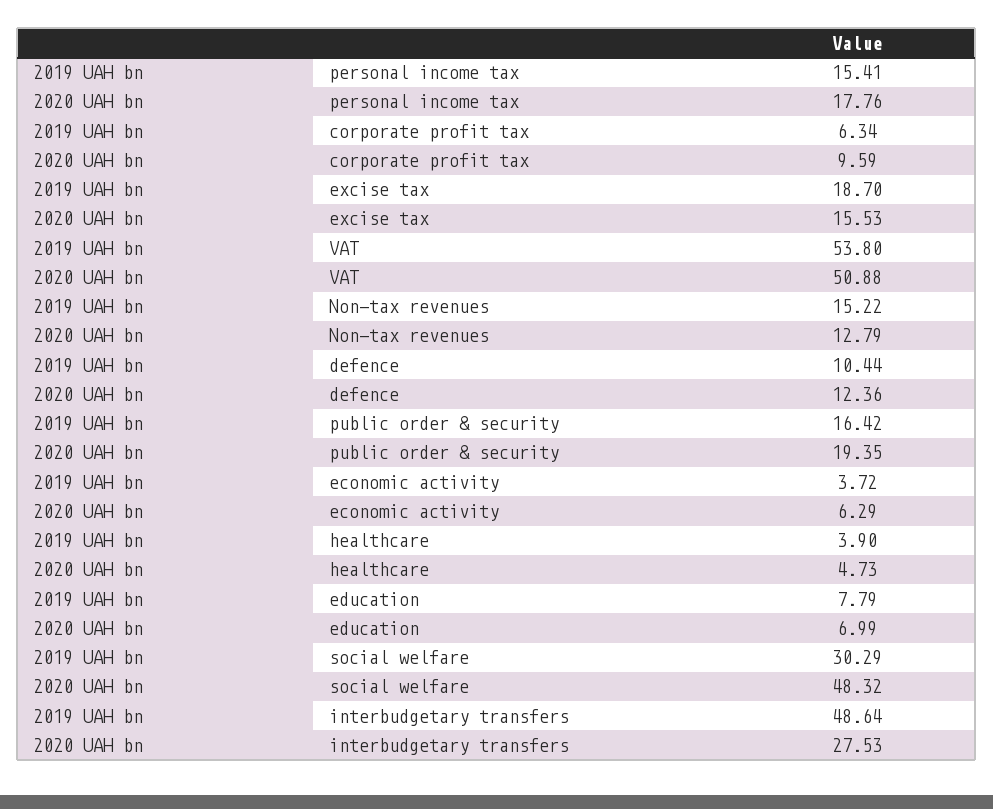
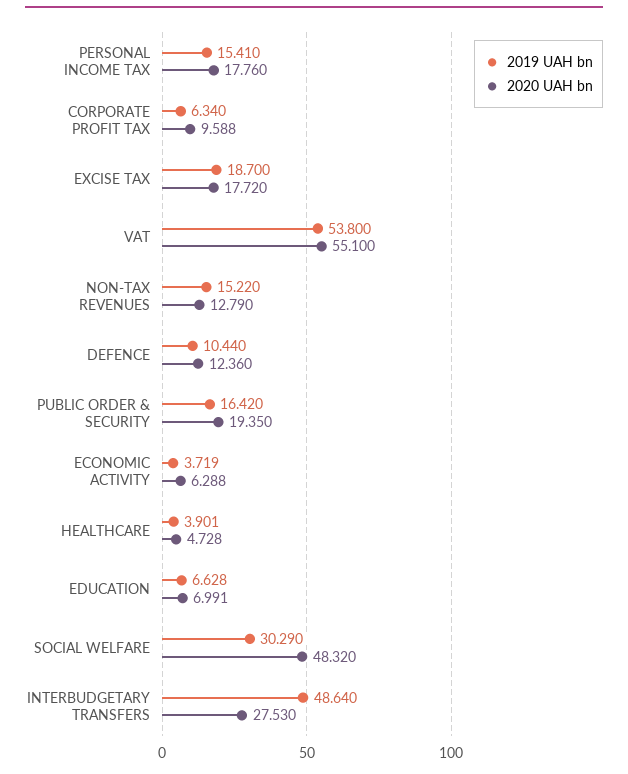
2020 UAH bn, excise tax: 15.53 -> 17.72
2020 UAH bn, VAT: 50.88 -> 55.1
2019 UAH bn, education: 7.79 -> 6.628

